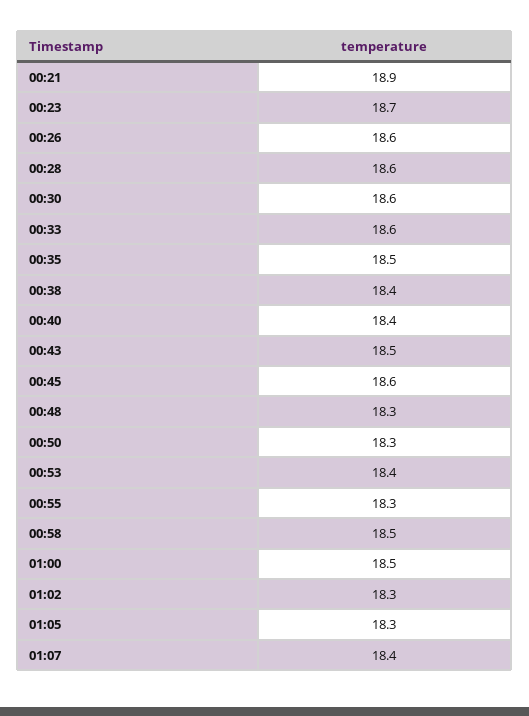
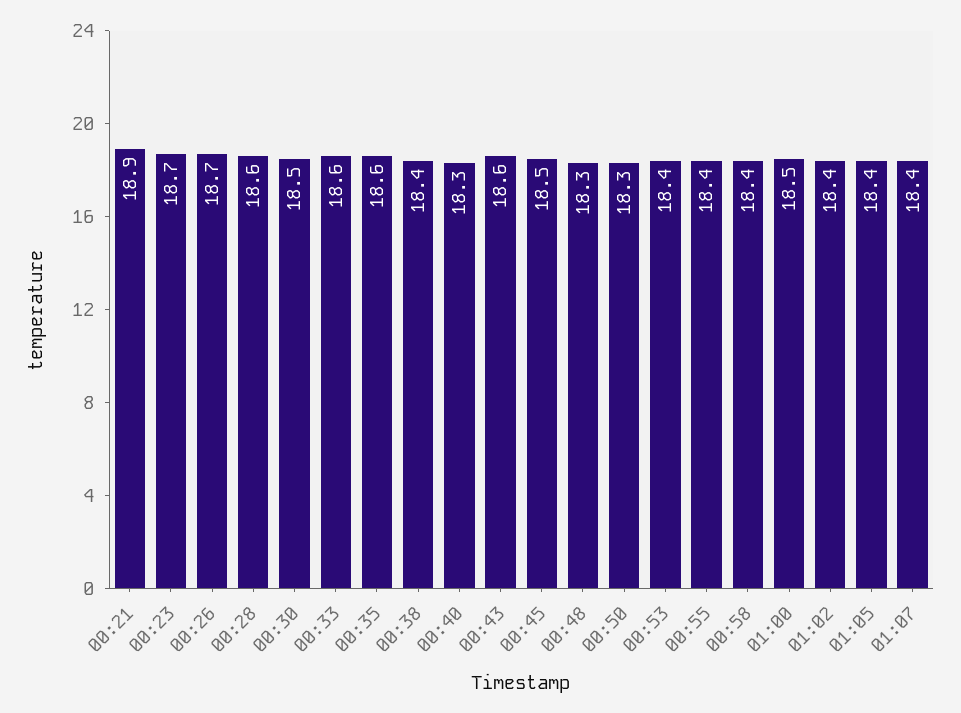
00:26: 18.6 -> 18.7
00:30: 18.6 -> 18.5
00:35: 18.5 -> 18.6
00:40: 18.4 -> 18.3
00:43: 18.5 -> 18.6
00:45: 18.6 -> 18.5
00:55: 18.3 -> 18.4
00:58: 18.5 -> 18.4
01:02: 18.3 -> 18.4
01:05: 18.3 -> 18.4

